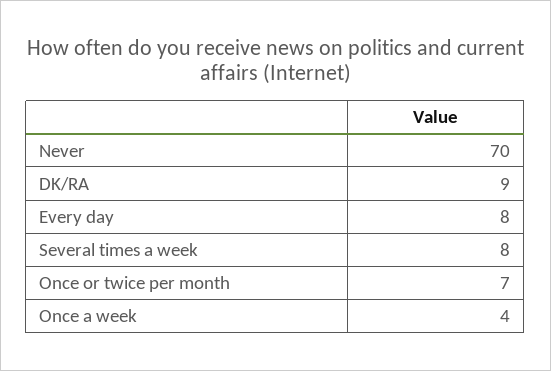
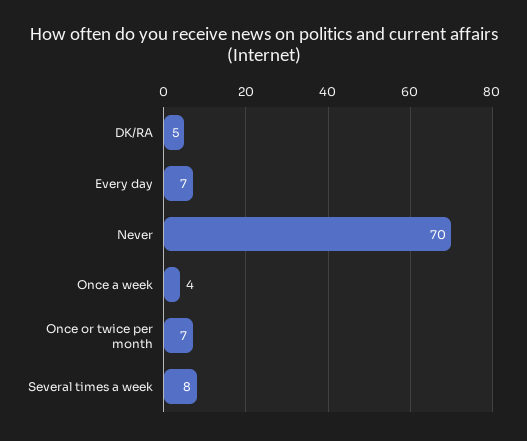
DK/RA: 9 -> 5
Every day: 8 -> 7

